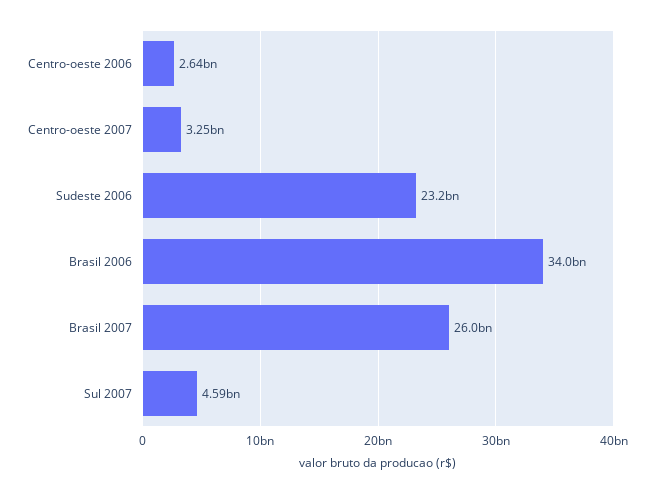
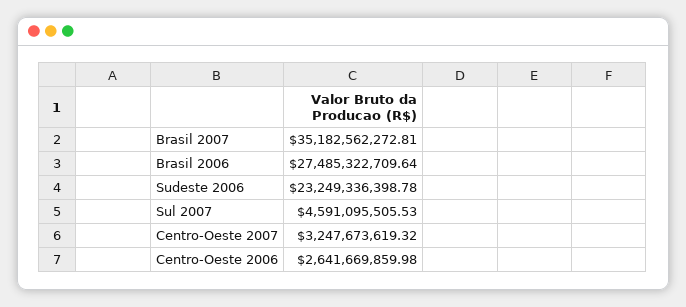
Brasil 2006: 34000000000 -> 27485322709.64
Brasil 2007: 26000000000 -> 35182562272.81

